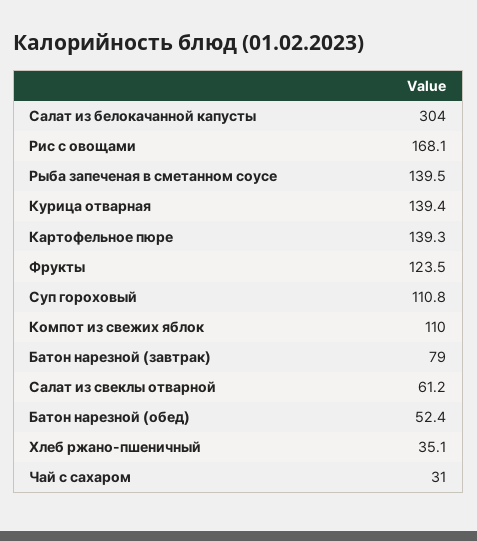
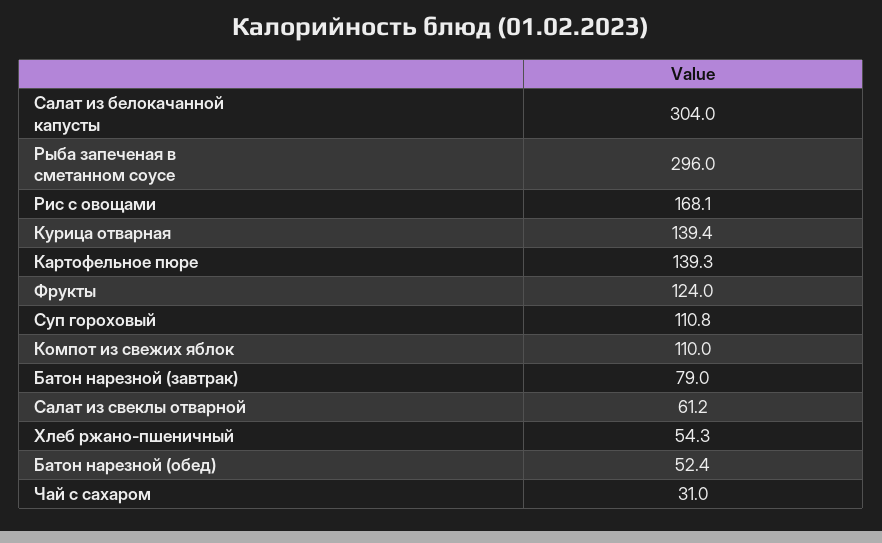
Рыба запеченая в сметанном соусе: 139.5 -> 296
Фрукты: 123.5 -> 124
Хлеб ржано-пшеничный: 35.1 -> 54.3

